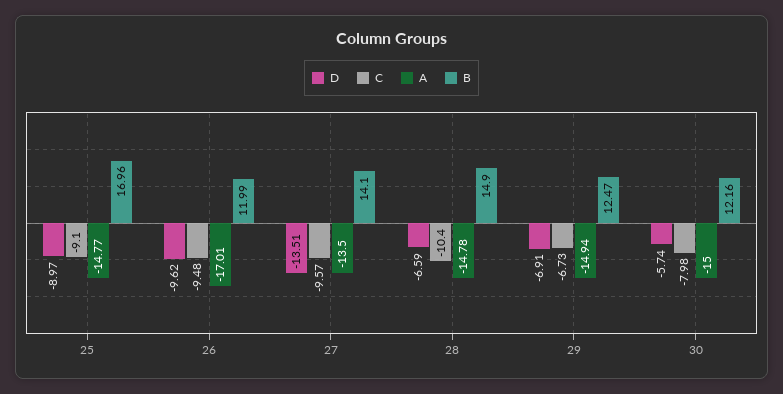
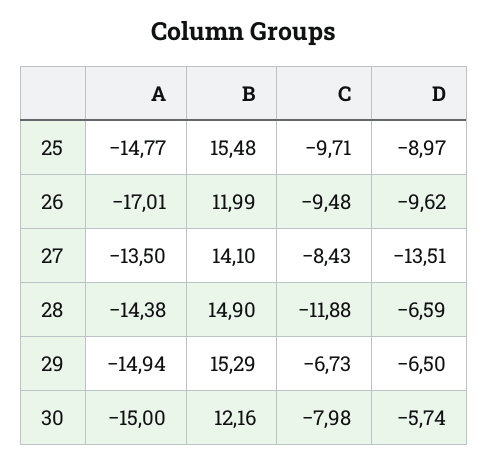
C, 25: -9.1 -> -9.71
B, 25: 16.96 -> 15.48
C, 27: -9.57 -> -8.43
C, 28: -10.4 -> -11.88
A, 28: -14.78 -> -14.38
D, 29: -6.91 -> -6.5
B, 29: 12.47 -> 15.29

